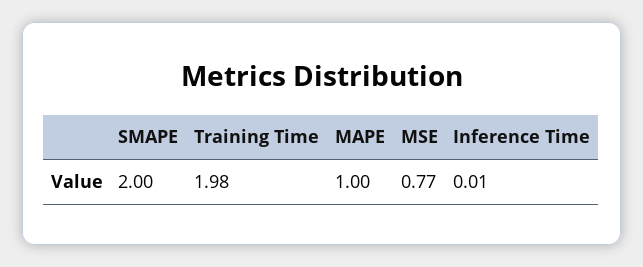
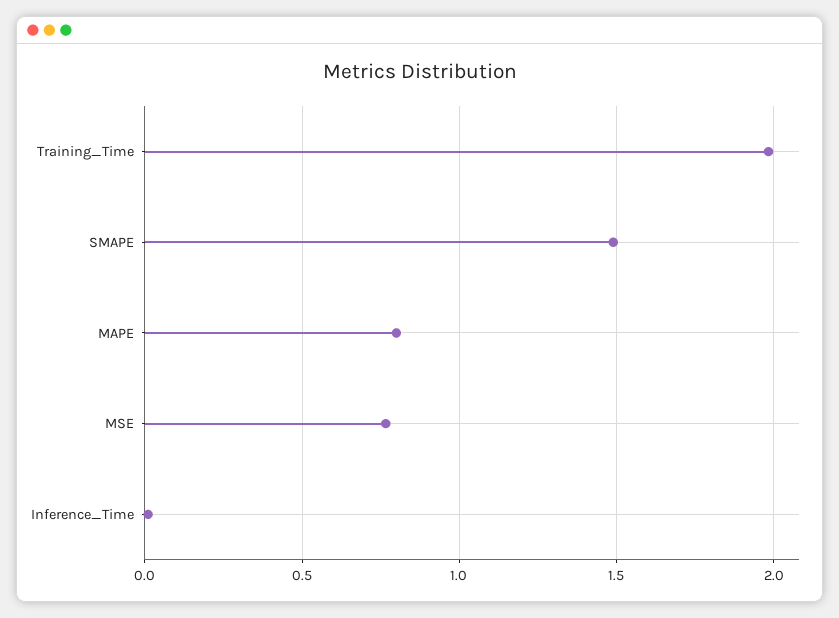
SMAPE: 2 -> 1.5
MAPE: 1 -> 0.8

